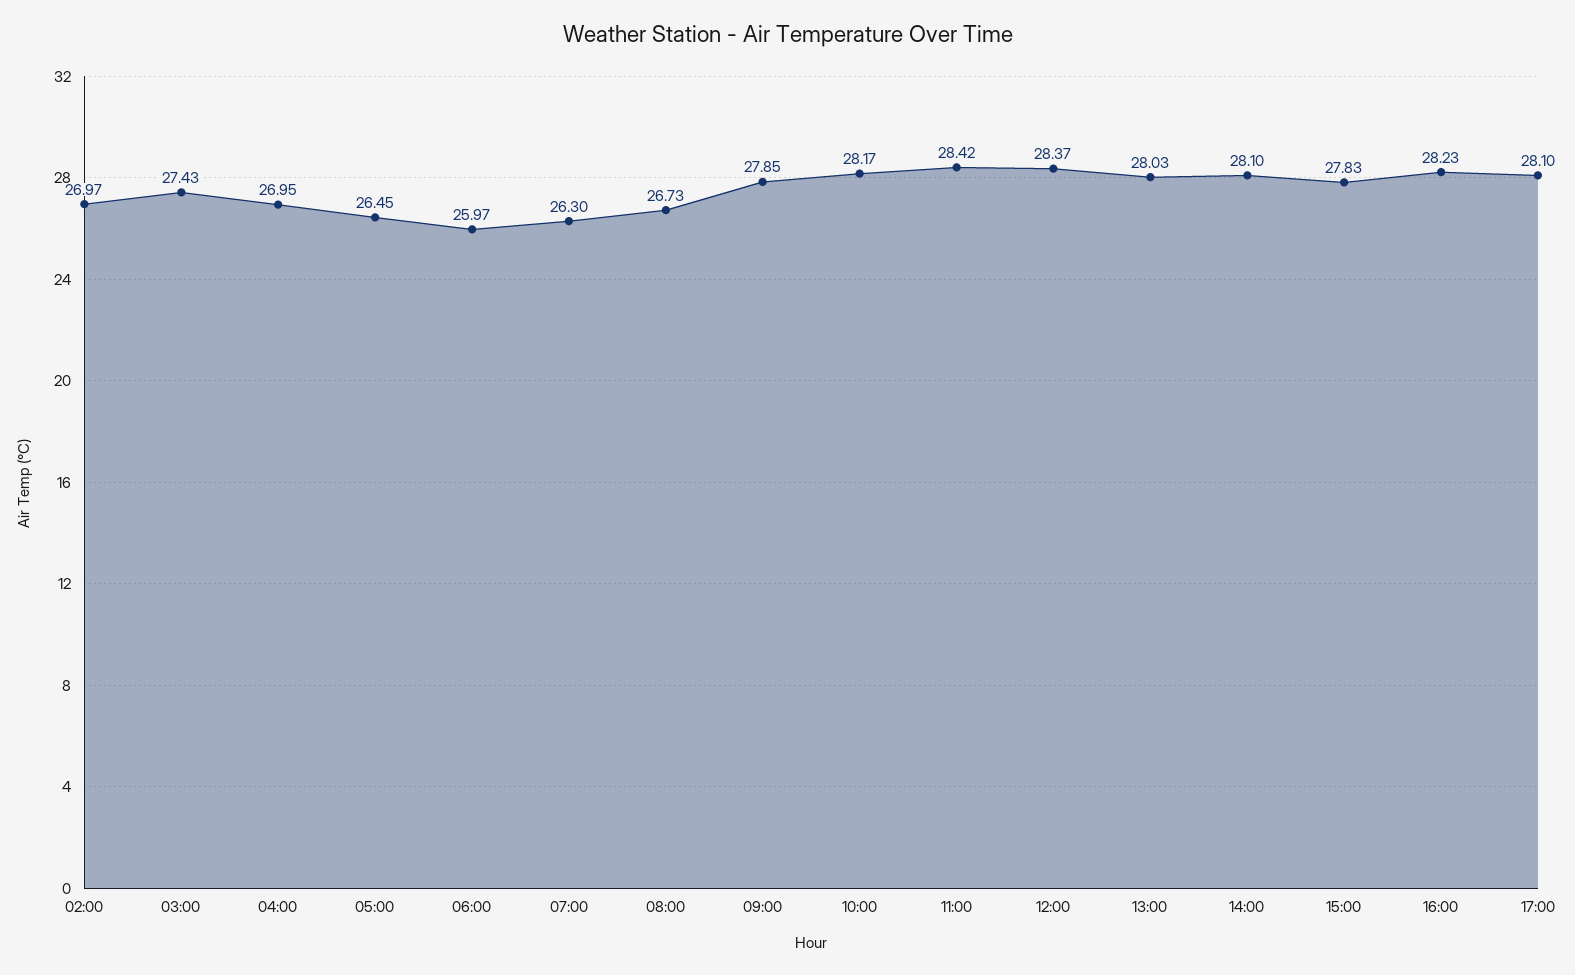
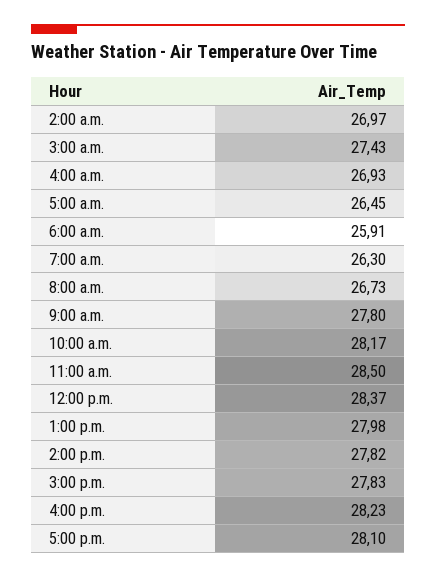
04:00: 26.95 -> 26.93
06:00: 25.97 -> 25.91
09:00: 27.85 -> 27.8
11:00: 28.42 -> 28.5
13:00: 28.03 -> 27.98
14:00: 28.1 -> 27.82

